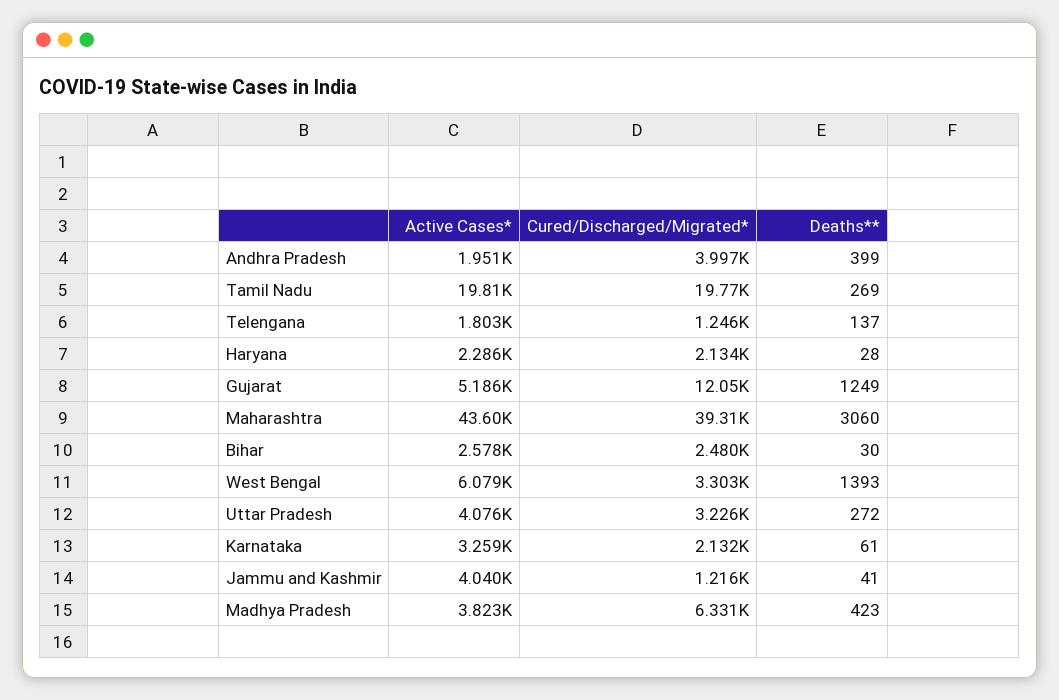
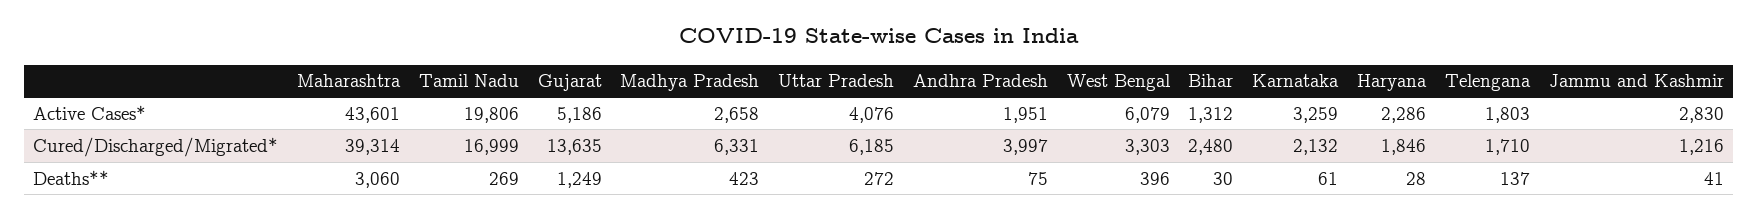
Deaths**, Andhra Pradesh: 399 -> 75
Cured/Discharged/Migrated*, Tamil Nadu: 19770 -> 16999
Cured/Discharged/Migrated*, Telengana: 1246 -> 1710
Cured/Discharged/Migrated*, Haryana: 2134 -> 1846
Cured/Discharged/Migrated*, Gujarat: 12050 -> 13635
Active Cases*, Bihar: 2578 -> 1312
Deaths**, West Bengal: 1393 -> 396
Cured/Discharged/Migrated*, Uttar Pradesh: 3226 -> 6185
Active Cases*, Jammu and Kashmir: 4040 -> 2830
Active Cases*, Madhya Pradesh: 3823 -> 2658

